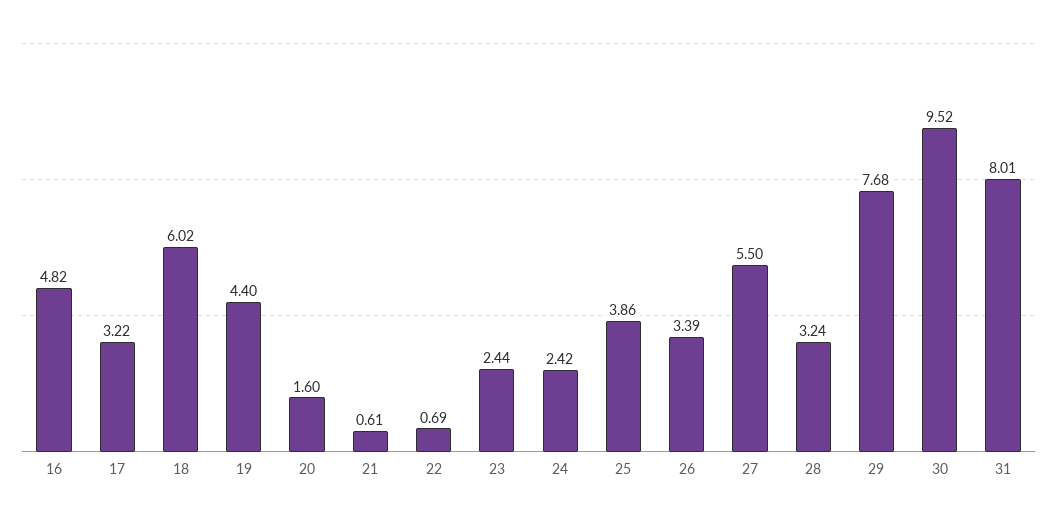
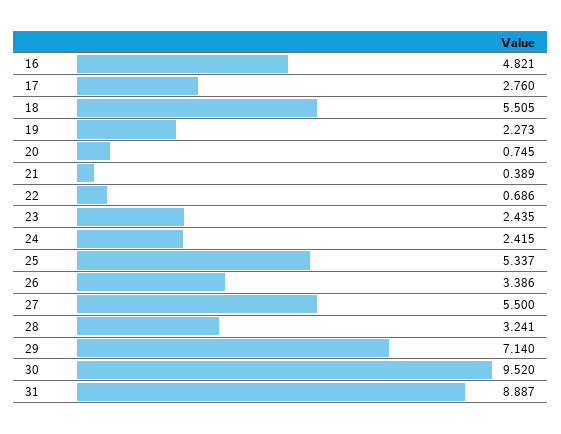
17: 3.22 -> 2.76
18: 6.02 -> 5.505
19: 4.4 -> 2.273
20: 1.6 -> 0.745
21: 0.61 -> 0.389
25: 3.86 -> 5.337
29: 7.68 -> 7.14
31: 8.01 -> 8.887

